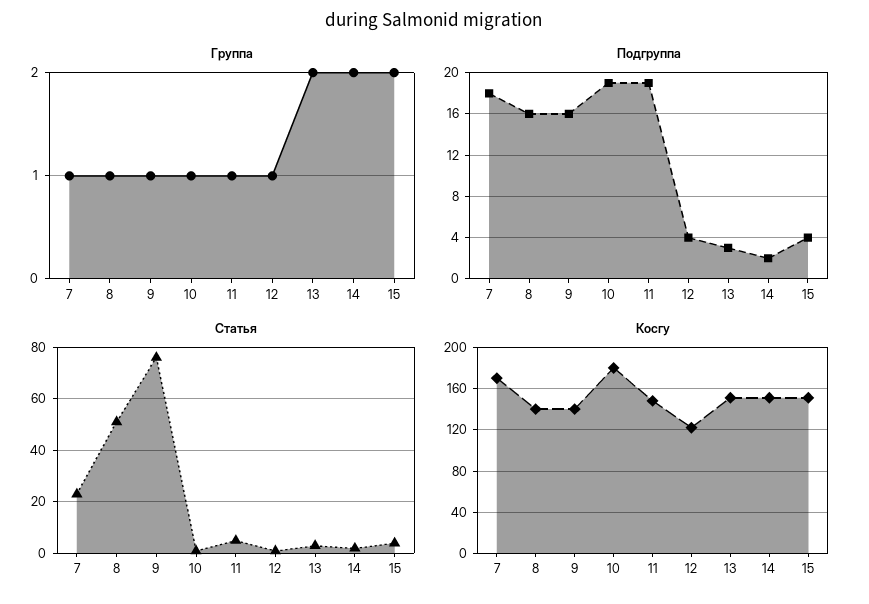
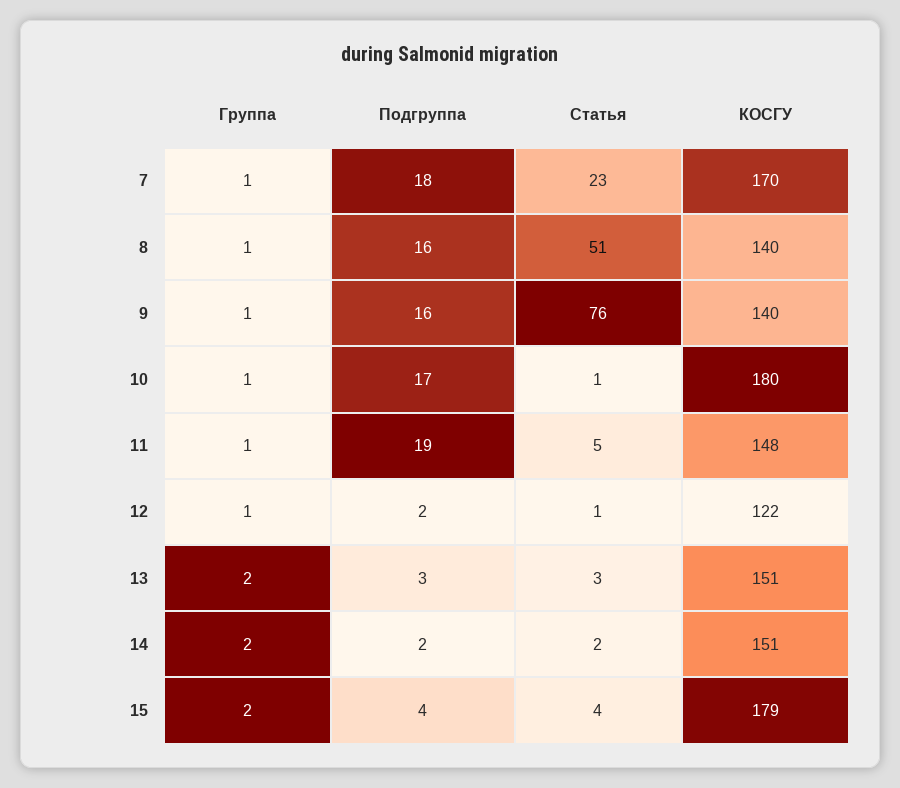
Подгруппа, 10: 19 -> 17
Подгруппа, 12: 4 -> 2
Косгу, 15: 150 -> 179

